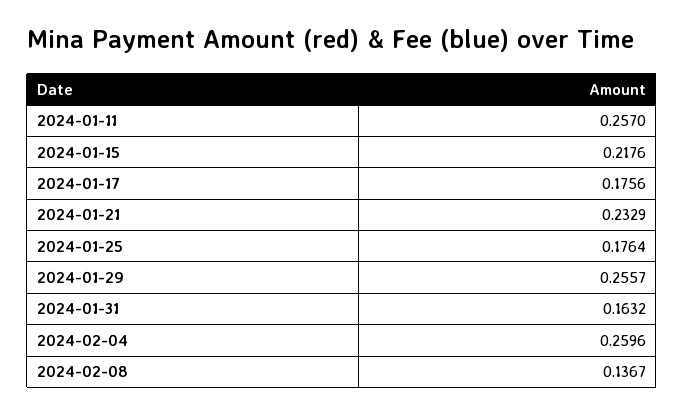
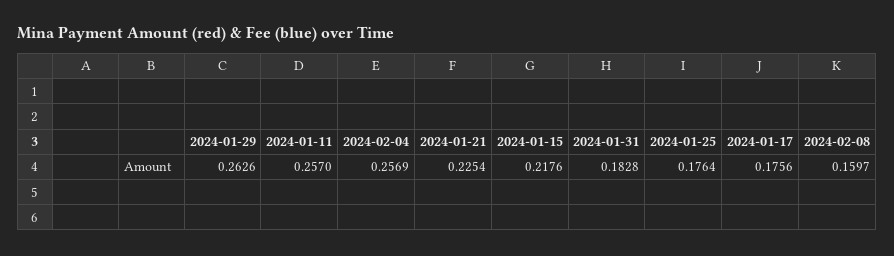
2024-01-21: 0.2329 -> 0.2254
2024-01-29: 0.2557 -> 0.2626
2024-01-31: 0.1632 -> 0.1828
2024-02-04: 0.2596 -> 0.2569
2024-02-08: 0.1367 -> 0.1597

